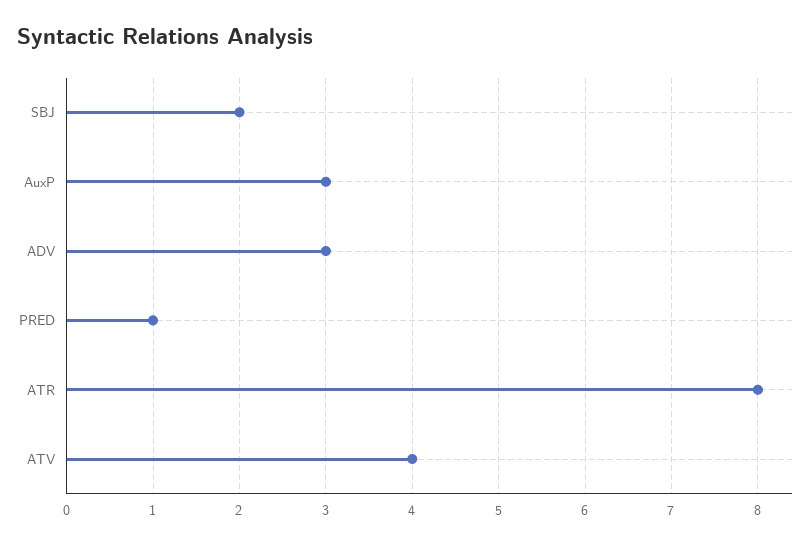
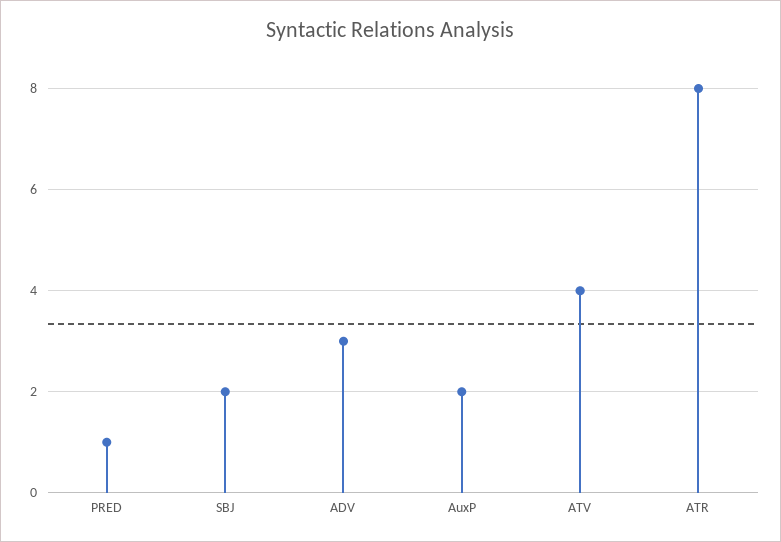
AuxP: 3 -> 2

